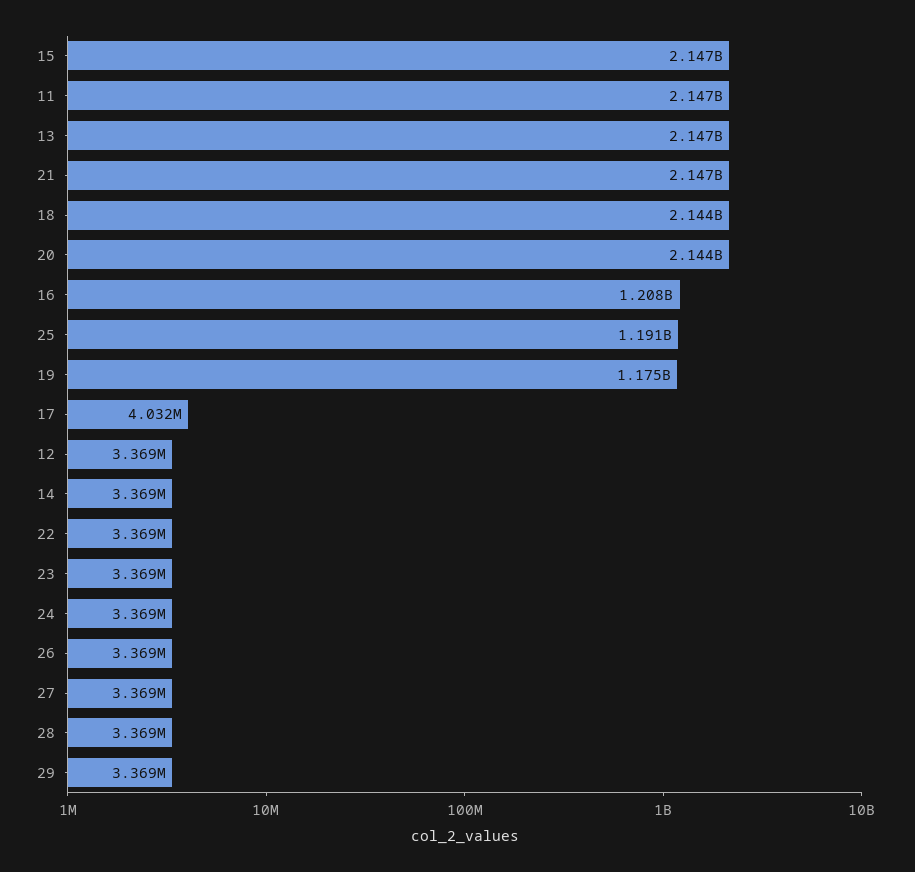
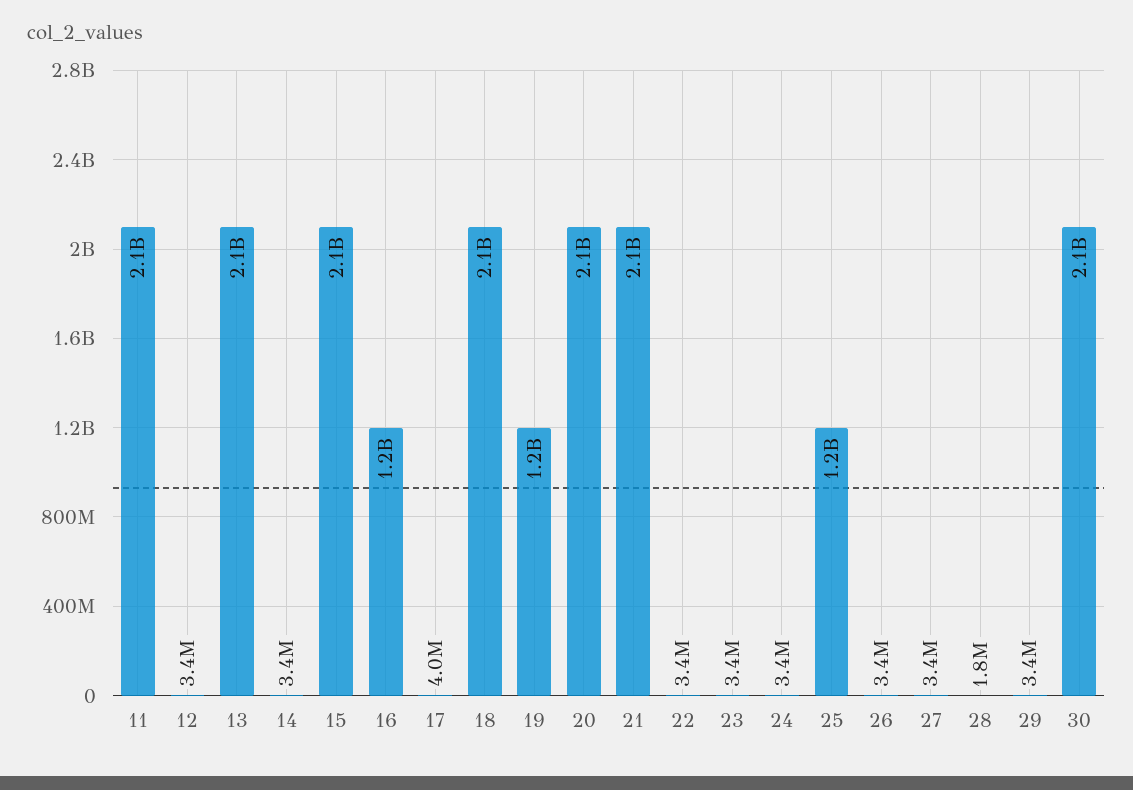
28: 3369000 -> 1800000
30: none -> 2100000000

